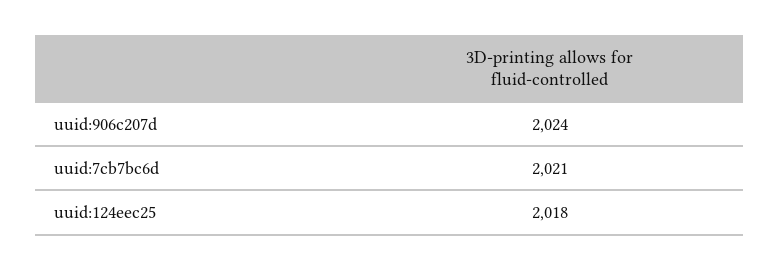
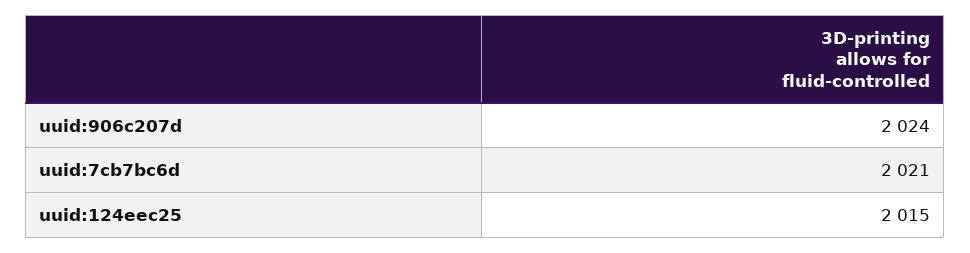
uuid:124eec25: 2018 -> 2015

